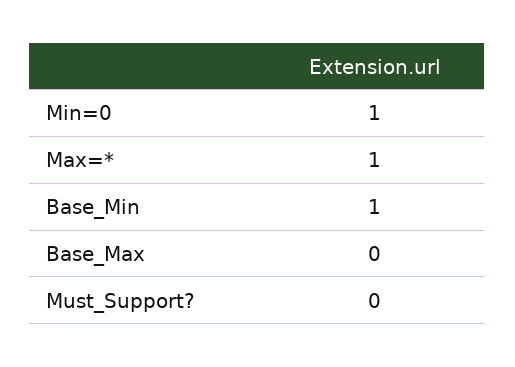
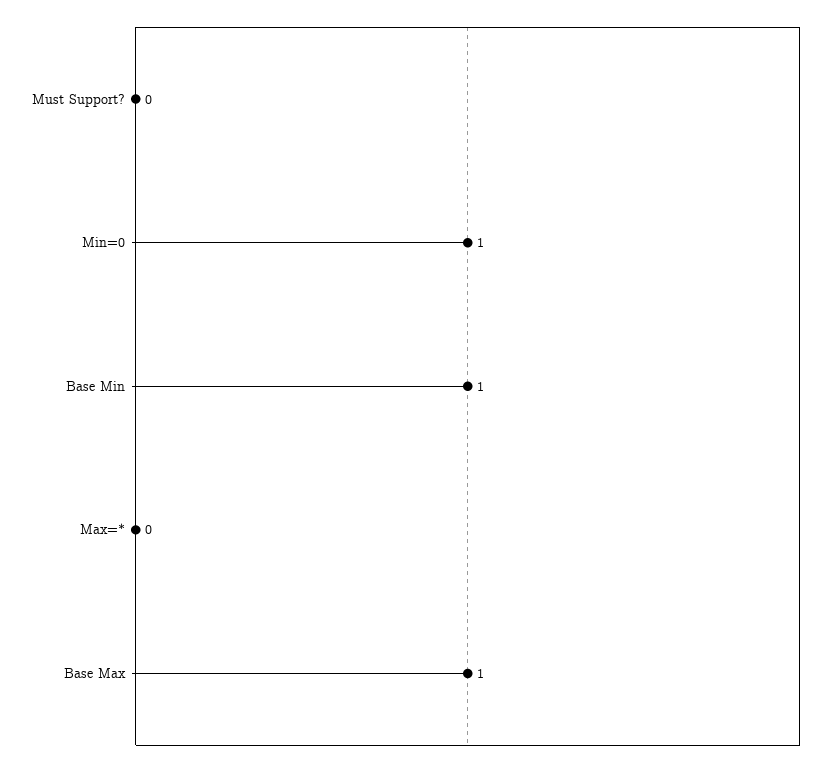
Max=*: 1 -> 0
Base_Max: 0 -> 1

